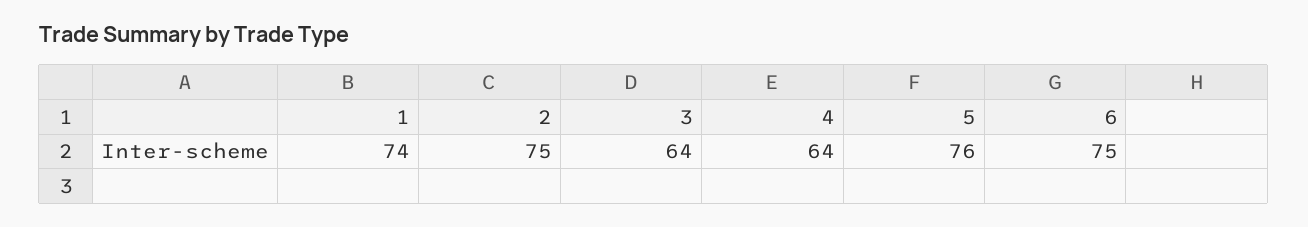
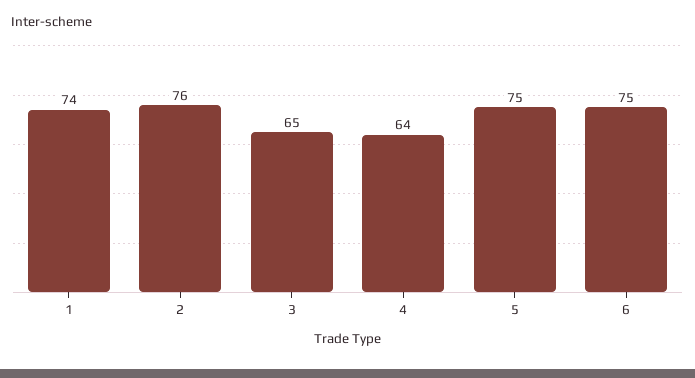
2: 75 -> 76
3: 64 -> 65
5: 76 -> 75

